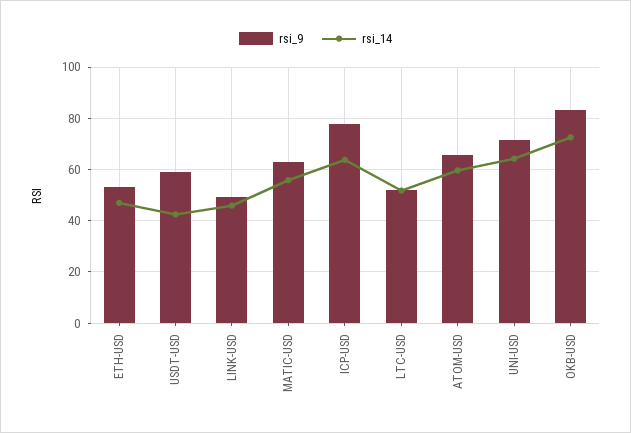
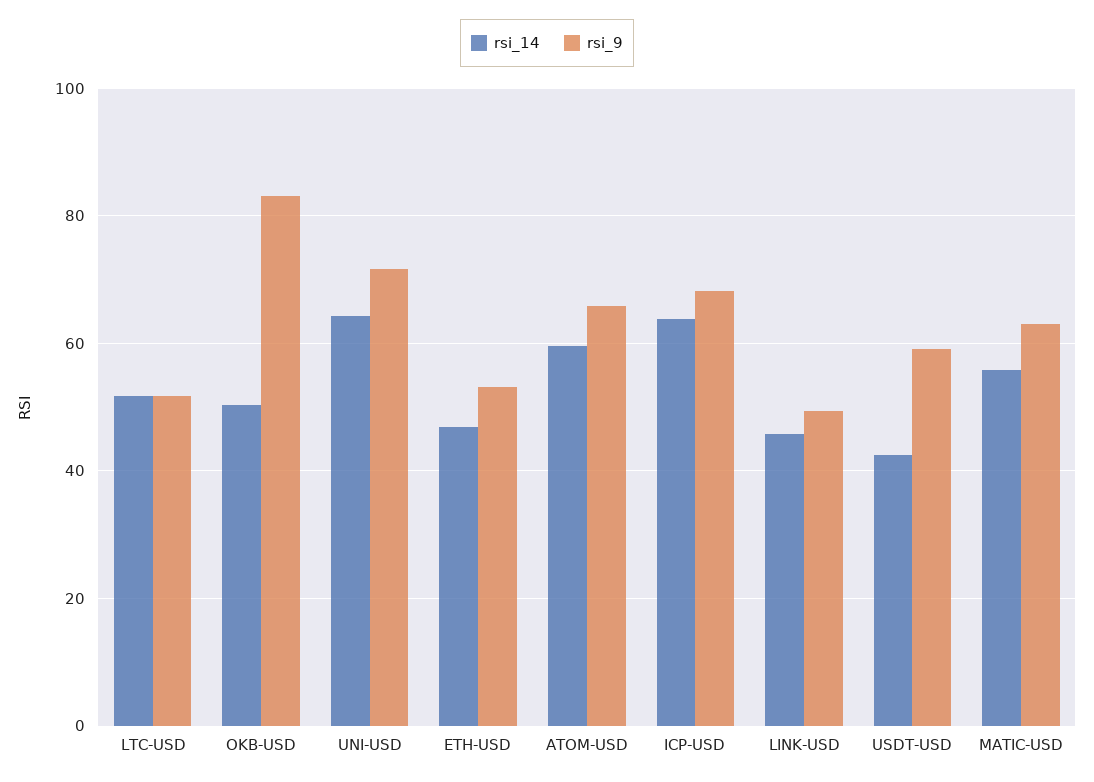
rsi_9, ICP-USD: 77.5 -> 68
rsi_14, OKB-USD: 72.5 -> 50

